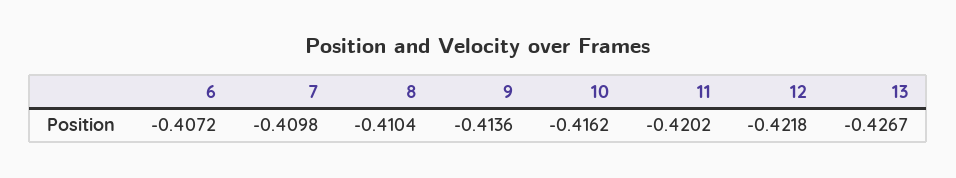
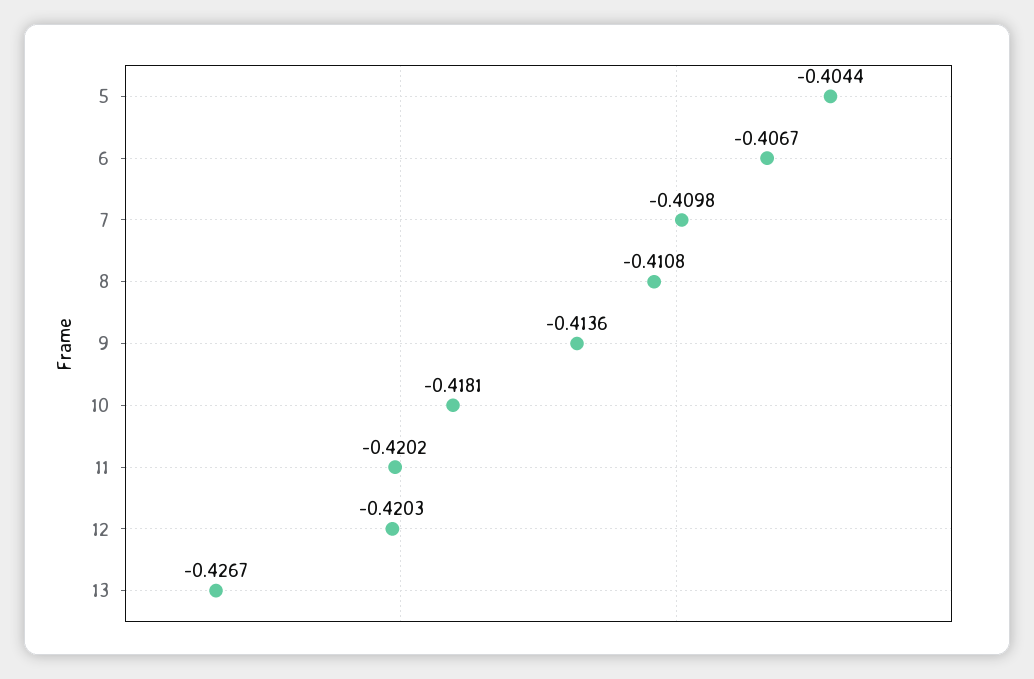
6: -0.4072 -> -0.4067
8: -0.4104 -> -0.4108
10: -0.4162 -> -0.4181
12: -0.4218 -> -0.4203
5: none -> -0.4044

